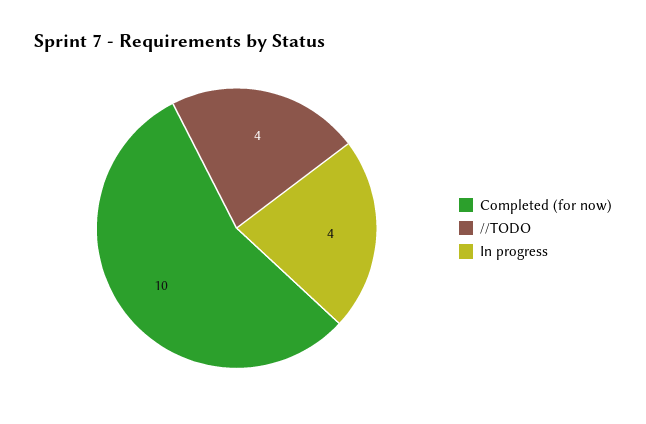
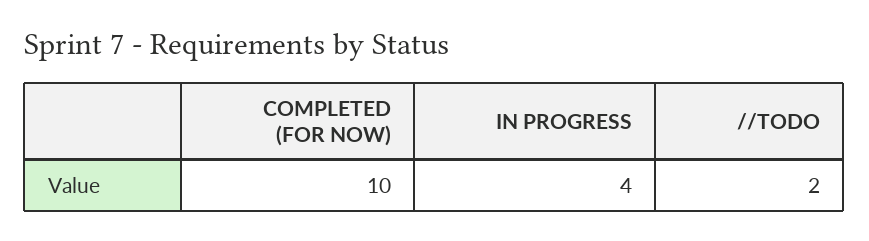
//TODO: 4 -> 2

